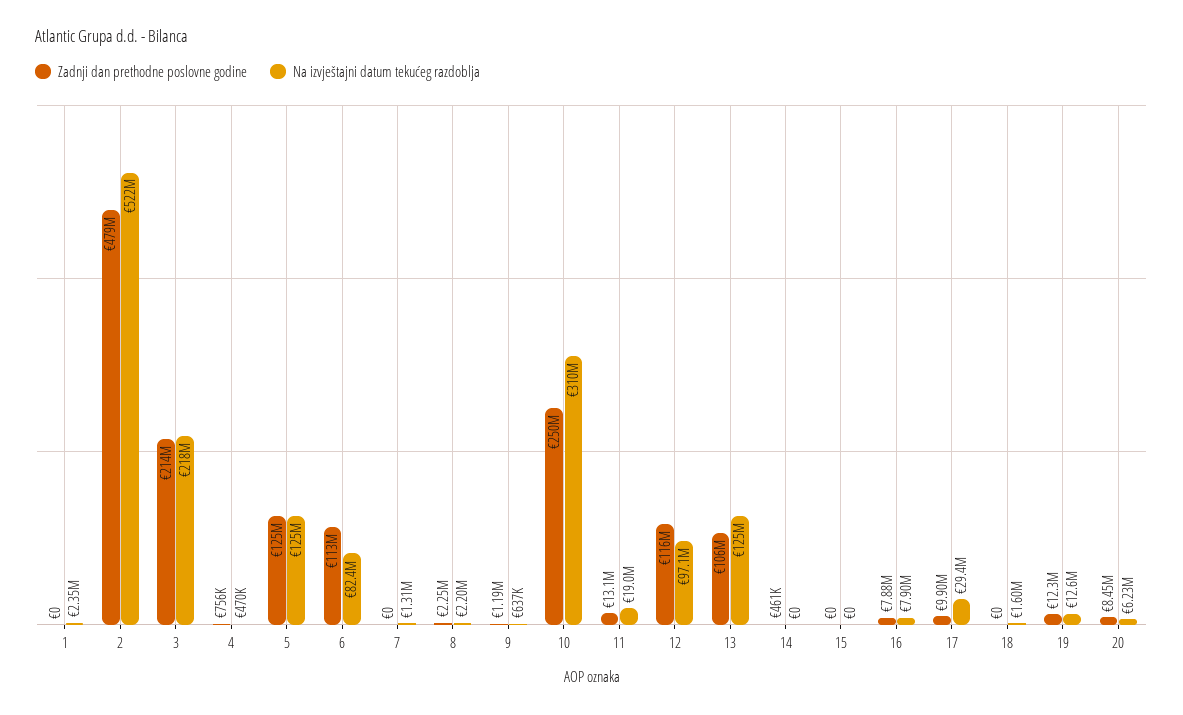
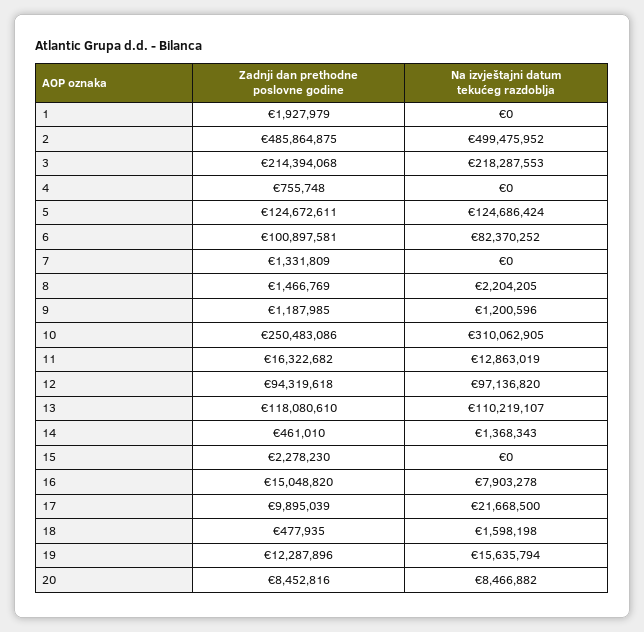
Zadnji dan prethodne poslovne godine, 1: 0 -> 1927979
Na izvještajni datum tekućeg razdoblja, 1: 2350000 -> 0
Zadnji dan prethodne poslovne godine, 2: 479000000 -> 485864875
Na izvještajni datum tekućeg razdoblja, 2: 522000000 -> 499475952
Na izvještajni datum tekućeg razdoblja, 4: 470000 -> 0
Zadnji dan prethodne poslovne godine, 6: 113000000 -> 100897581
Zadnji dan prethodne poslovne godine, 7: 0 -> 1331809
Na izvještajni datum tekućeg razdoblja, 7: 1310000 -> 0
Zadnji dan prethodne poslovne godine, 8: 2250000 -> 1466769
Na izvještajni datum tekućeg razdoblja, 9: 637000 -> 1200596
Zadnji dan prethodne poslovne godine, 11: 13100000 -> 16322682
Na izvještajni datum tekućeg razdoblja, 11: 19000000 -> 12863019
Zadnji dan prethodne poslovne godine, 12: 116000000 -> 94319618
Zadnji dan prethodne poslovne godine, 13: 106000000 -> 118080610
Na izvještajni datum tekućeg razdoblja, 13: 125000000 -> 110219107
Na izvještajni datum tekućeg razdoblja, 14: 0 -> 1368343
Zadnji dan prethodne poslovne godine, 15: 0 -> 2278230
Zadnji dan prethodne poslovne godine, 16: 7880000 -> 15048820
Na izvještajni datum tekućeg razdoblja, 17: 29400000 -> 21668500
Zadnji dan prethodne poslovne godine, 18: 0 -> 477935
Na izvještajni datum tekućeg razdoblja, 19: 12600000 -> 15635794
Na izvještajni datum tekućeg razdoblja, 20: 6230000 -> 8466882

